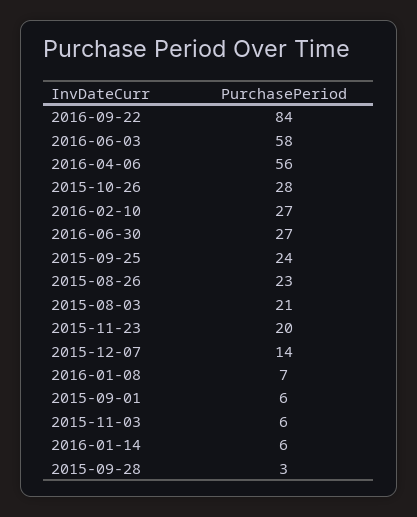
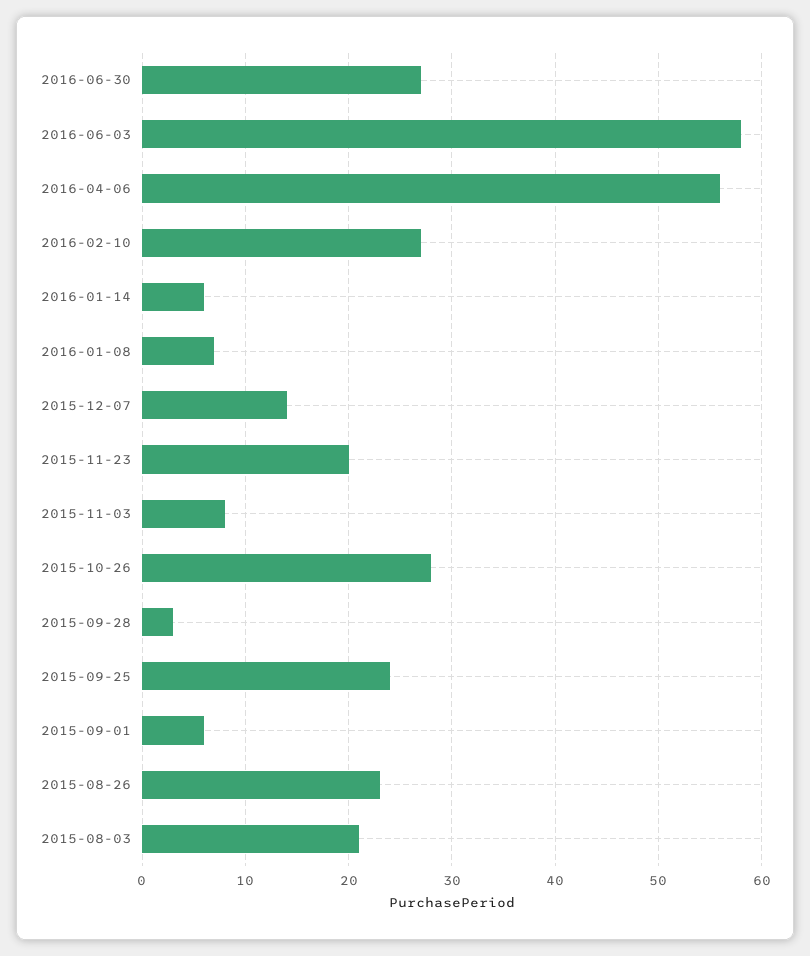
2016-09-22: 84 -> none
2015-11-03: 6 -> 8

